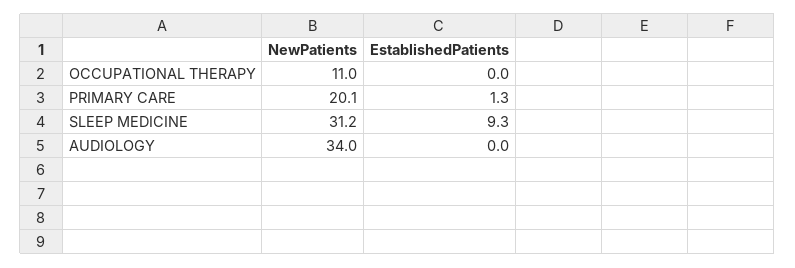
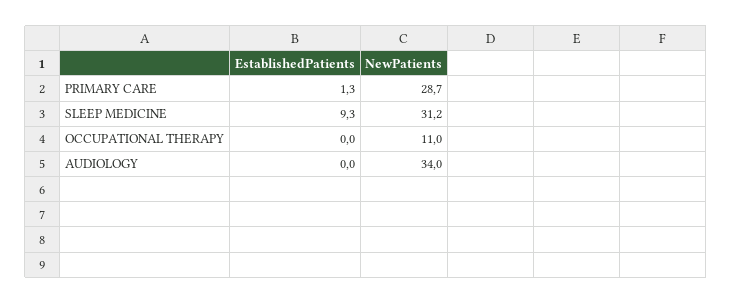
NewPatients, PRIMARY CARE: 20.1 -> 28.7

